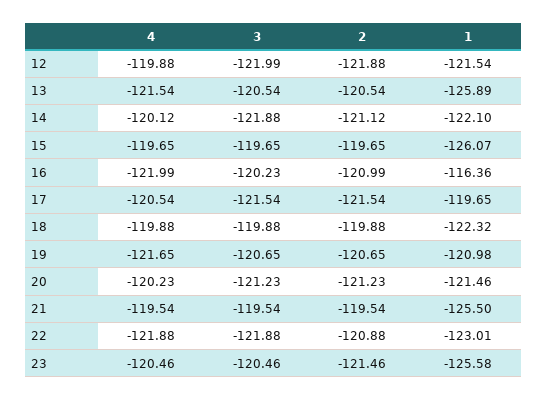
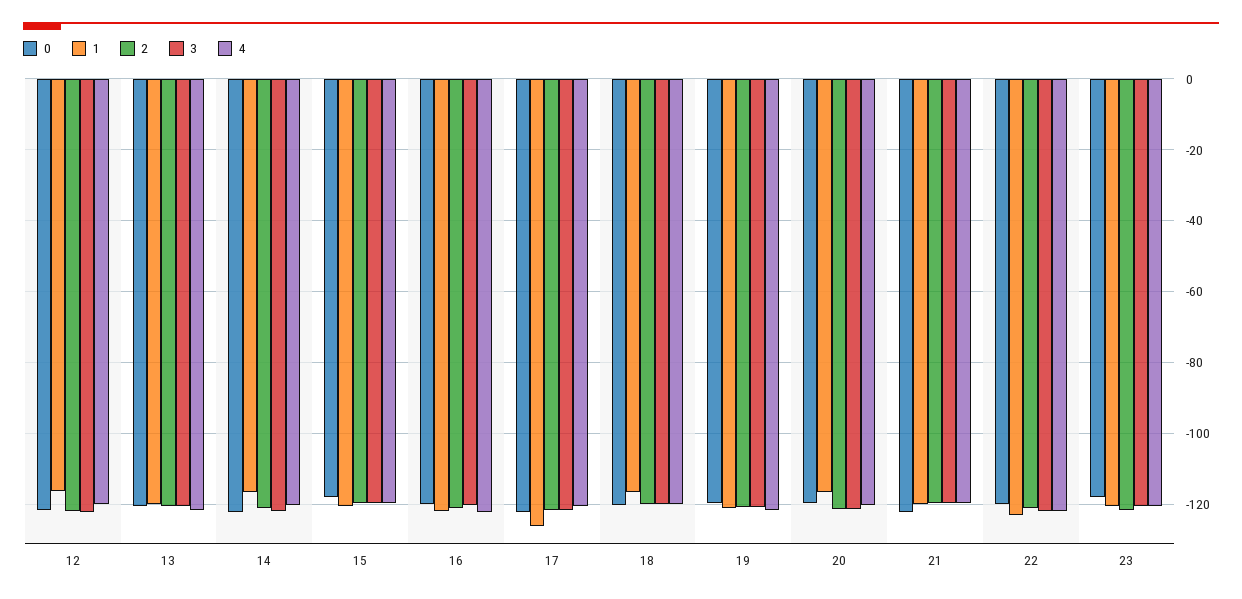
1, 12: -121.54 -> -116
1, 13: -125.89 -> -120
1, 14: -122.1 -> -116
1, 15: -126.07 -> -120
1, 16: -116.36 -> -122
1, 17: -119.65 -> -126
1, 18: -122.32 -> -116
1, 20: -121.46 -> -116
1, 21: -125.5 -> -120
1, 23: -125.58 -> -120
0, 12: none -> -122
0, 13: none -> -120
0, 14: none -> -122
0, 15: none -> -118
0, 16: none -> -120
0, 17: none -> -122
0, 18: none -> -120
0, 19: none -> -120
0, 20: none -> -120
0, 21: none -> -122
0, 22: none -> -120
0, 23: none -> -118

